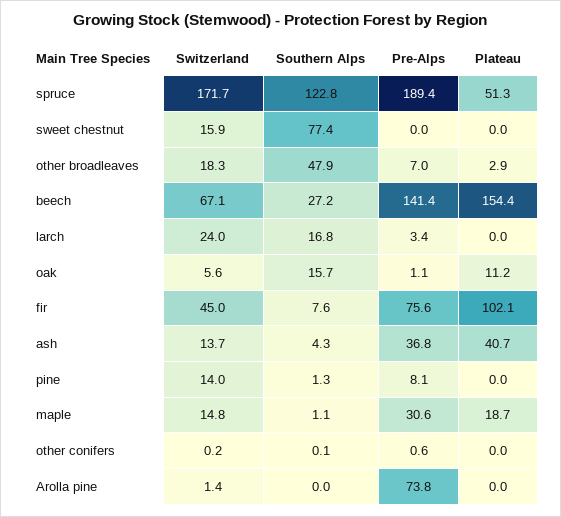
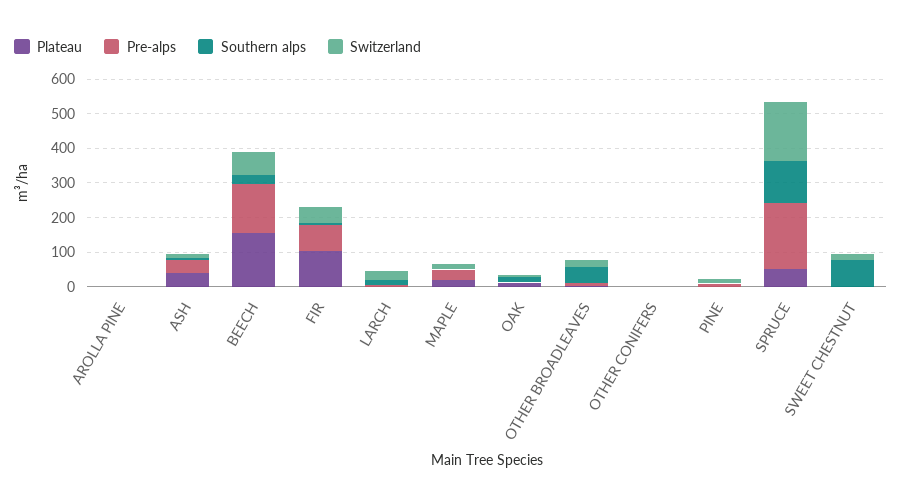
Pre-Alps, Arolla pine: 73.8 -> 0

